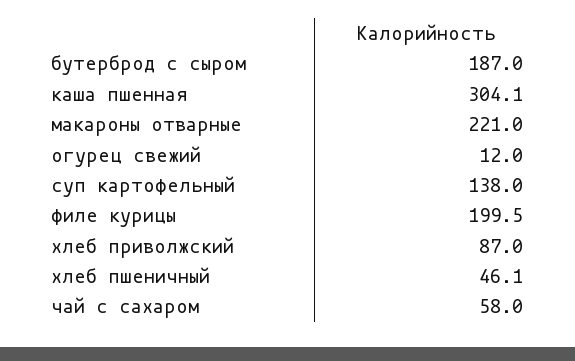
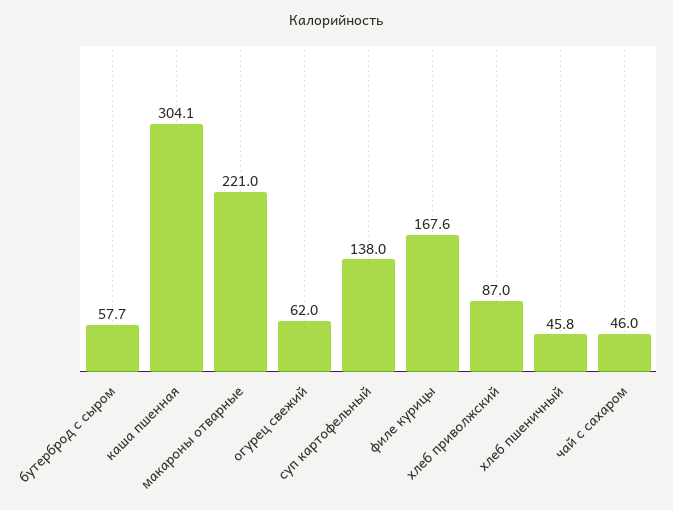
бутерброд с сыром: 187 -> 57.7
огурец свежий: 12 -> 62
филе курицы: 199.5 -> 167.6
хлеб пшеничный: 46.1 -> 45.8
чай с сахаром: 58 -> 46

